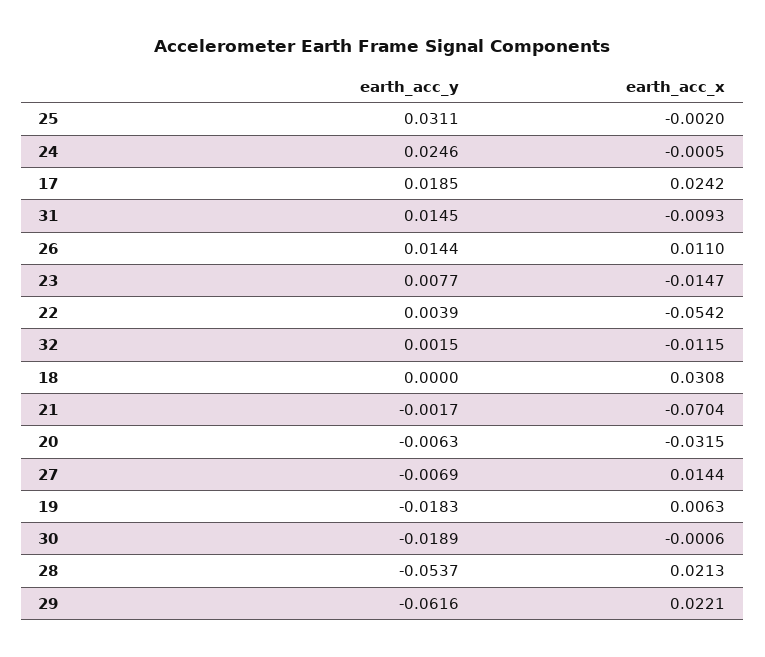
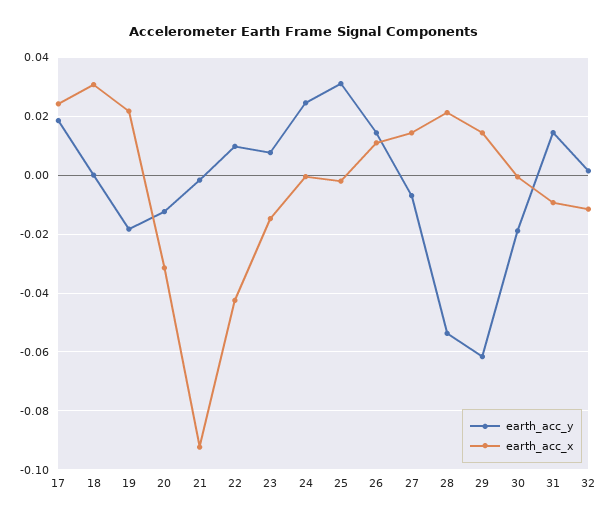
earth_acc_y, 22: 0.0039 -> 0.01
earth_acc_x, 22: -0.0542 -> -0.0425
earth_acc_x, 21: -0.0704 -> -0.0925
earth_acc_y, 20: -0.0063 -> -0.0125
earth_acc_x, 19: 0.0063 -> 0.0225
earth_acc_x, 29: 0.0221 -> 0.015

